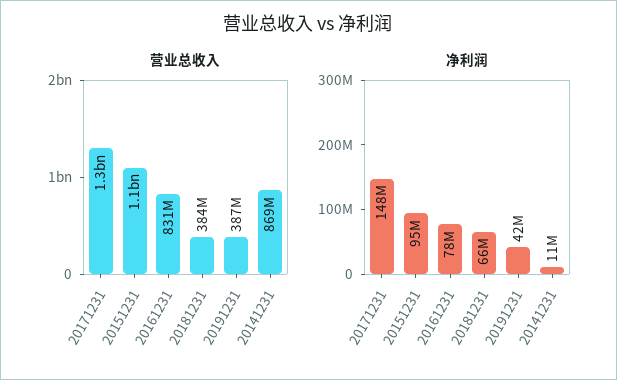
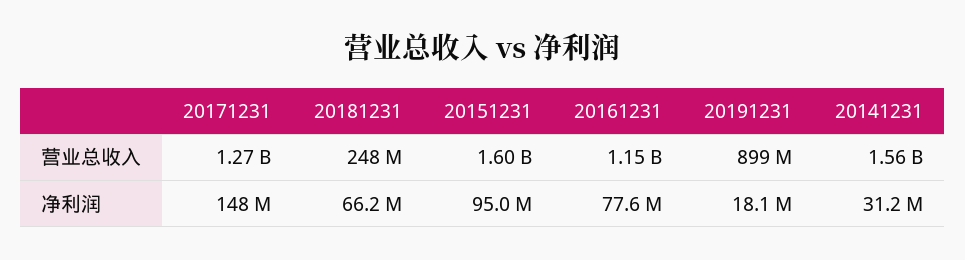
营业总收入, 20151231: 1100000000 -> 1600000000
营业总收入, 20161231: 831000000 -> 1150000000
营业总收入, 20181231: 384000000 -> 248000000
营业总收入, 20191231: 387000000 -> 899000000
营业总收入, 20141231: 869000000 -> 1560000000
净利润, 20191231: 42000000 -> 18100000
净利润, 20141231: 11000000 -> 31200000

